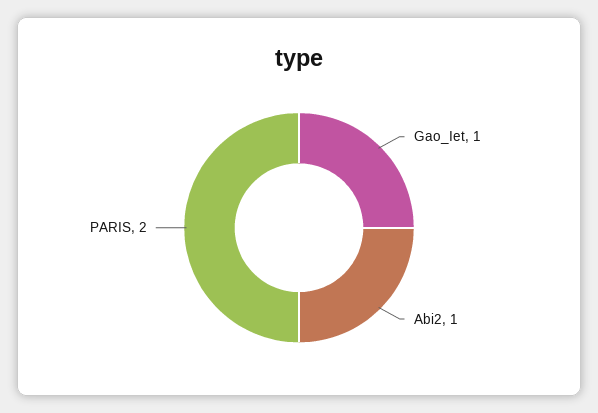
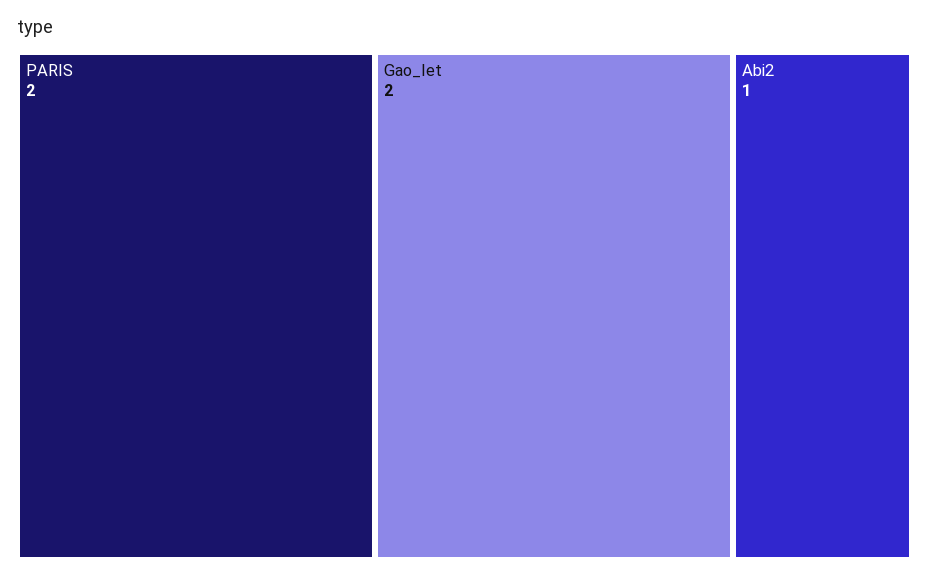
Gao_Iet: 1 -> 2

